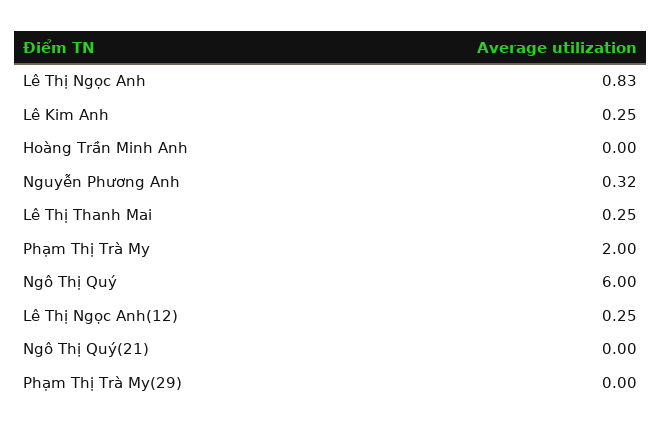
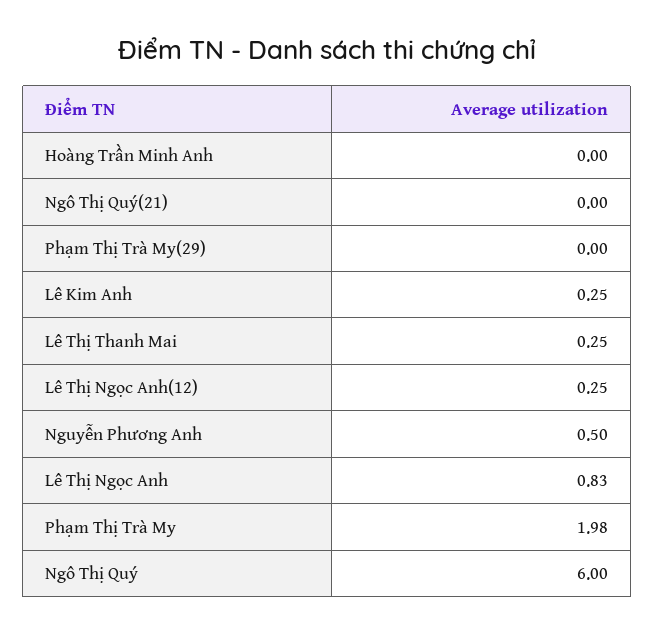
Nguyễn Phương Anh: 0.32 -> 0.5
Phạm Thị Trà My: 2 -> 1.98

